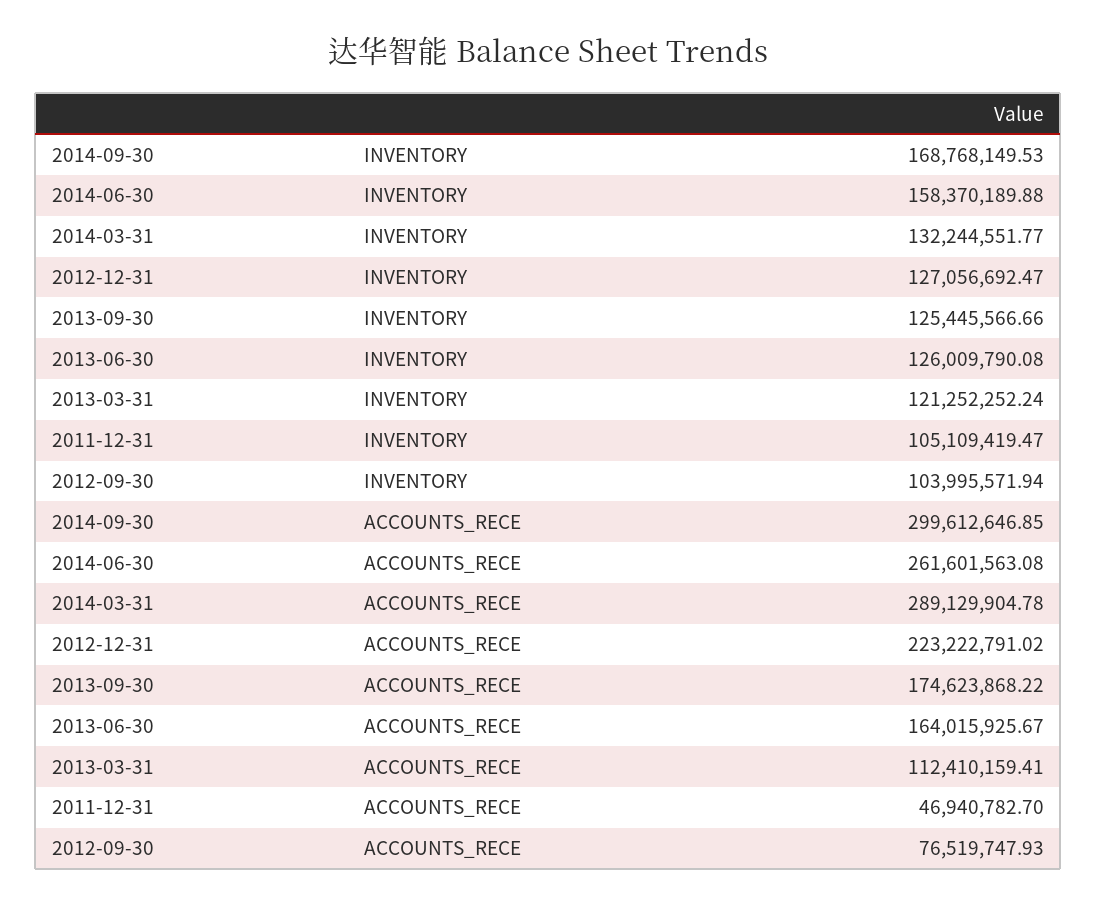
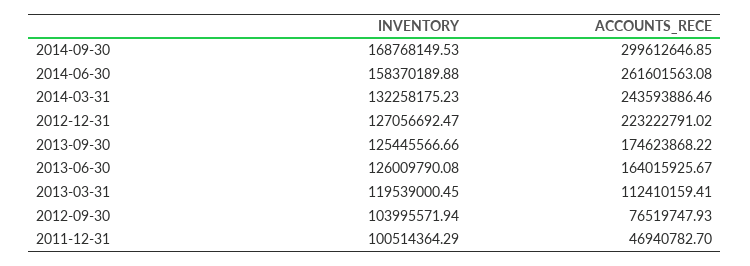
2014-03-31, INVENTORY: 132244551.77 -> 132258175.23
2013-03-31, INVENTORY: 121252252.24 -> 119539000.45
2011-12-31, INVENTORY: 105109419.47 -> 100514364.29
2014-03-31, ACCOUNTS_RECE: 289129904.78 -> 243593886.46

